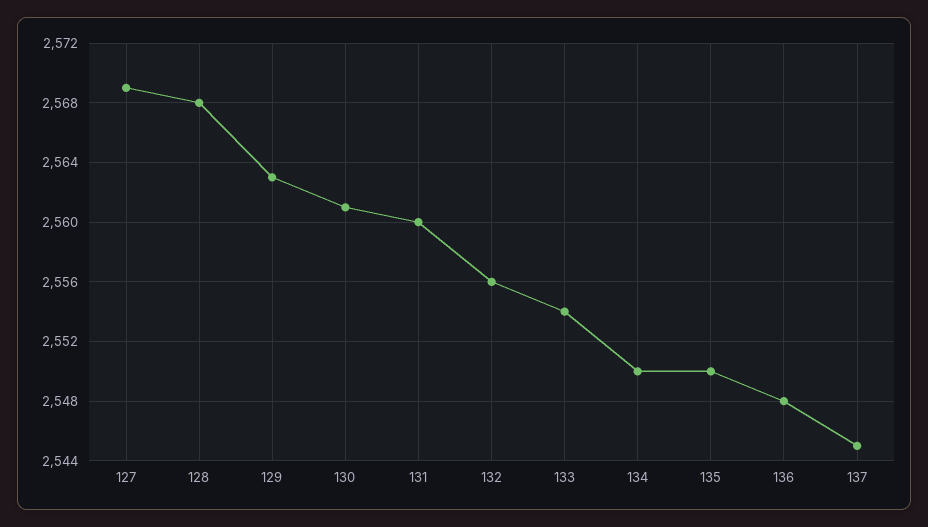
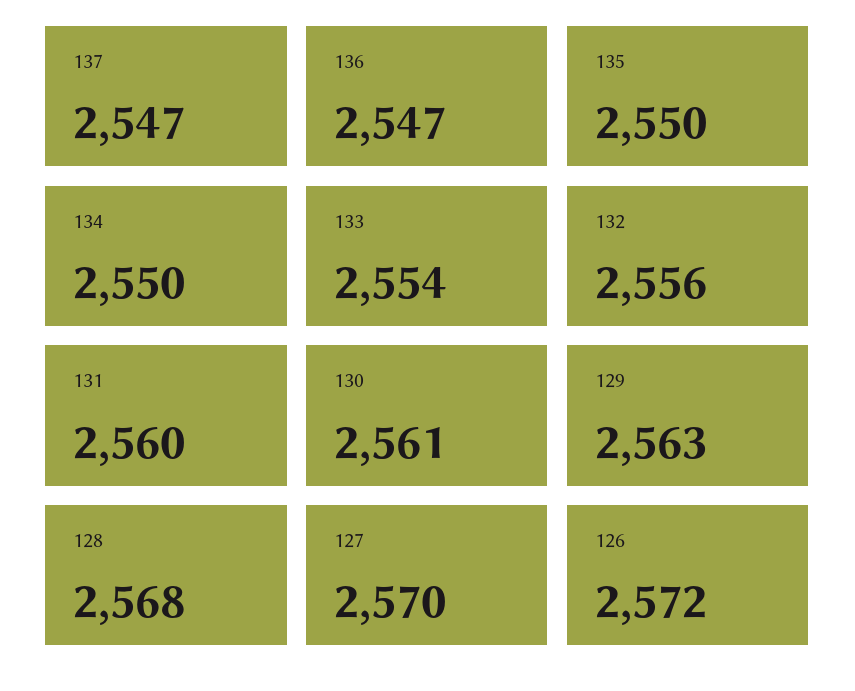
127: 2569 -> 2570
136: 2548 -> 2547
137: 2545 -> 2547
126: none -> 2572

